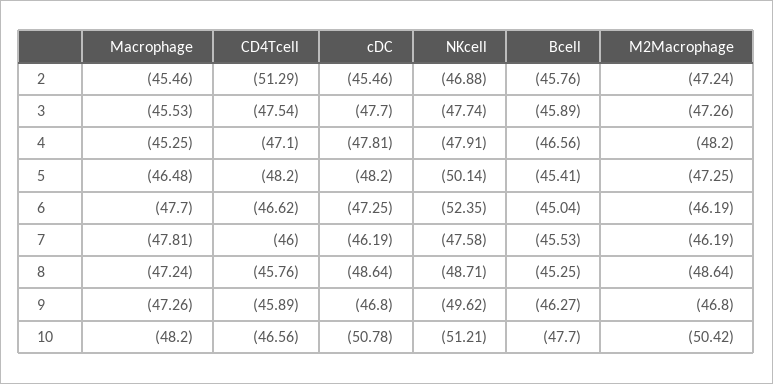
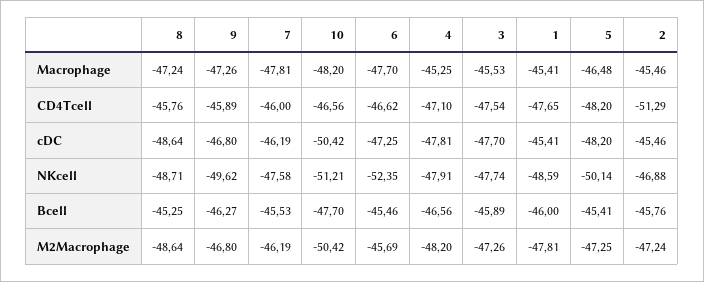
Bcell, 6: -45.04 -> -45.46
M2Macrophage, 6: -46.19 -> -45.69
cDC, 10: -50.78 -> -50.42
Macrophage, 1: none -> -45.41
CD4Tcell, 1: none -> -47.65
cDC, 1: none -> -45.41
NKcell, 1: none -> -48.59
Bcell, 1: none -> -46
M2Macrophage, 1: none -> -47.81

